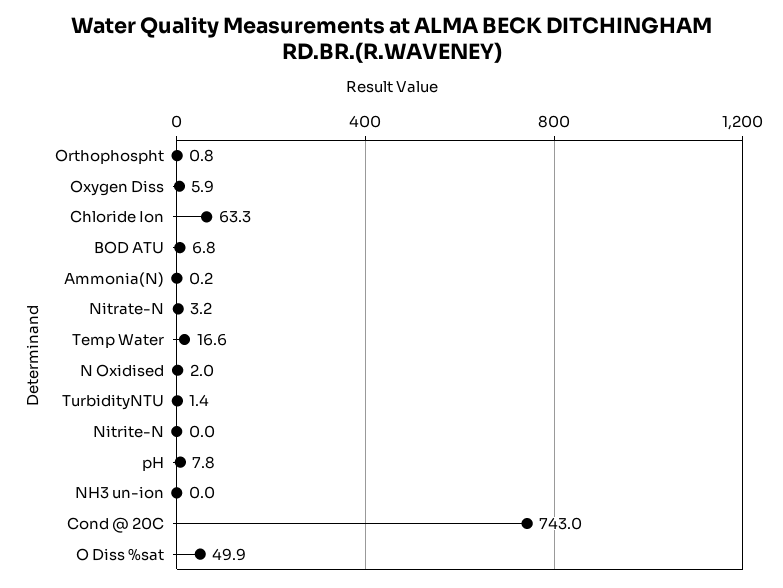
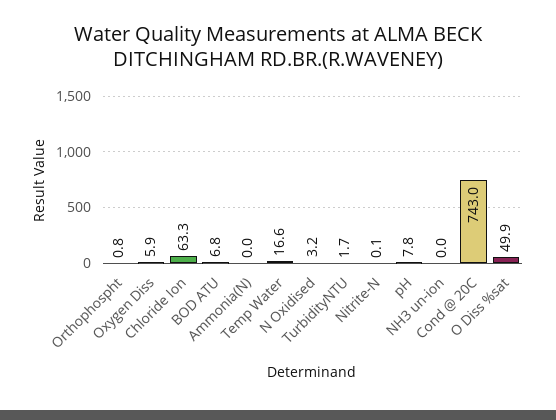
Ammonia(N): 0.2 -> 0
Nitrate-N: 3.2 -> none
N Oxidised: 2 -> 3.2
TurbidityNTU: 1.4 -> 1.7
Nitrite-N: 0 -> 0.1

